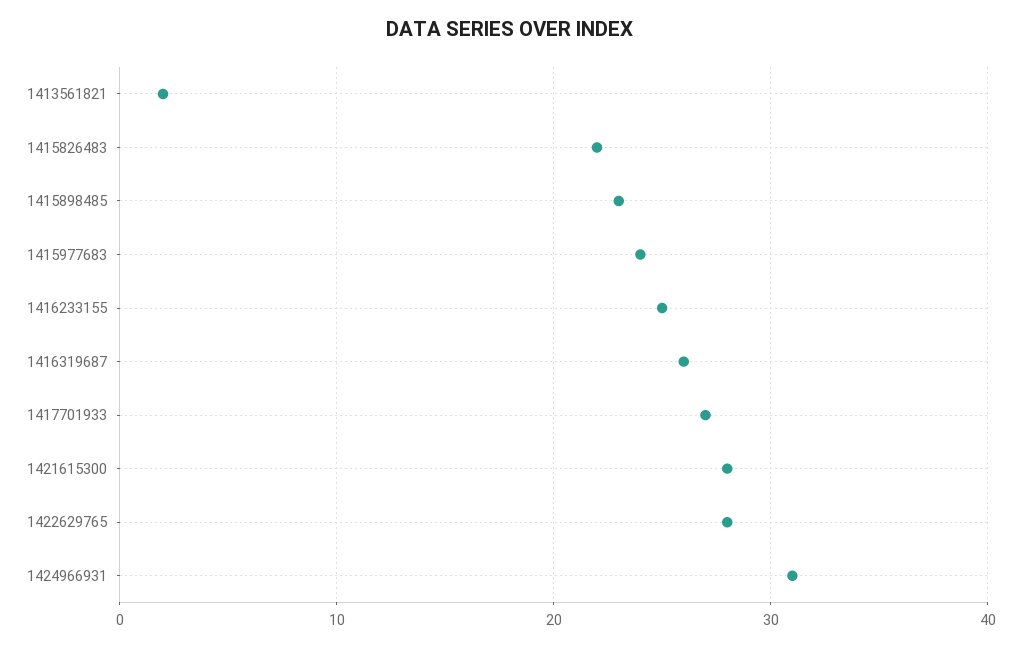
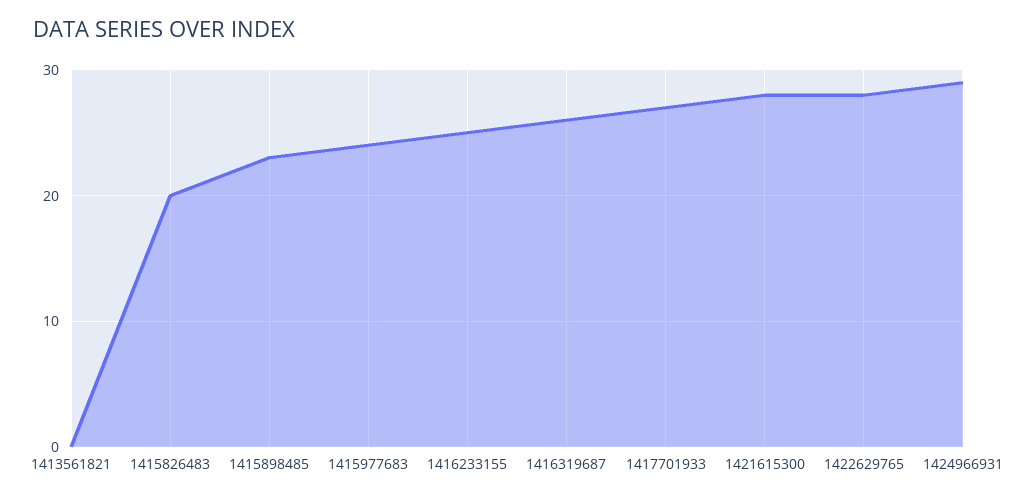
1413561821: 2 -> 0
1415826483: 22 -> 20
1424966931: 31 -> 29

